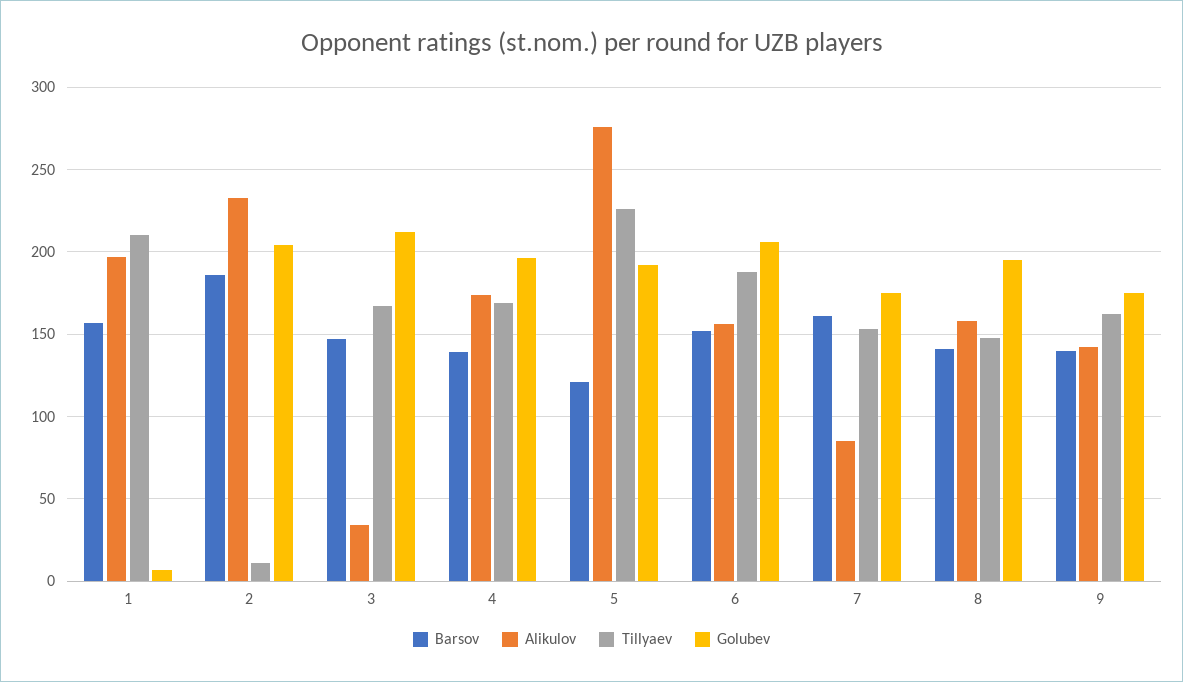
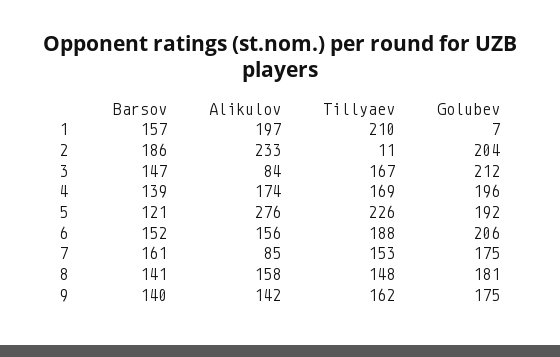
Alikulov, 3: 35 -> 84
Golubev, 8: 195 -> 181

